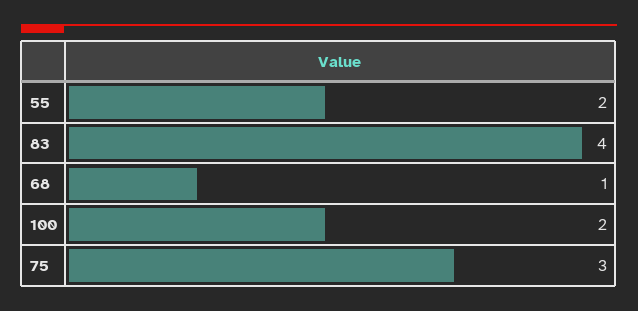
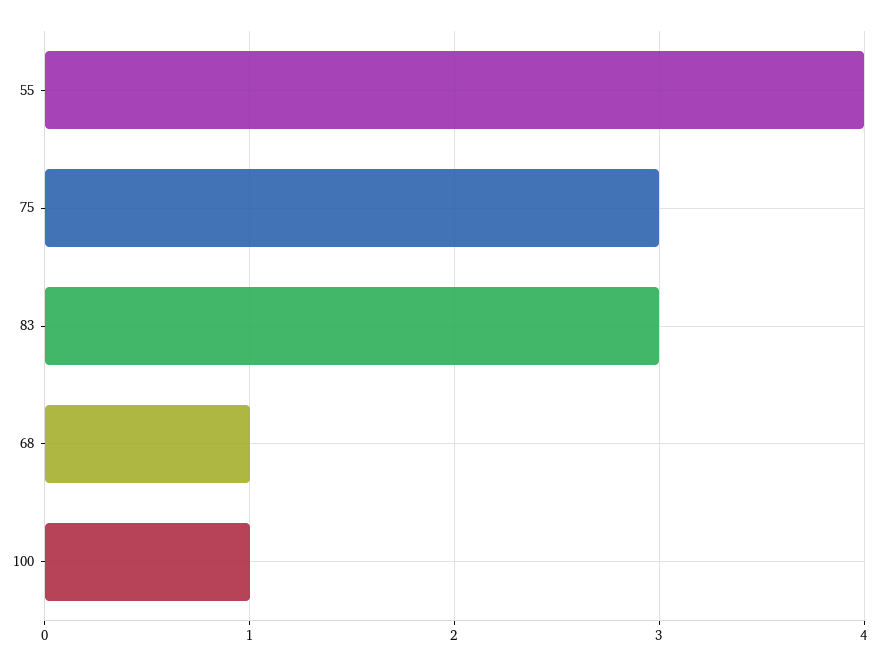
55: 2 -> 4
83: 4 -> 3
100: 2 -> 1

